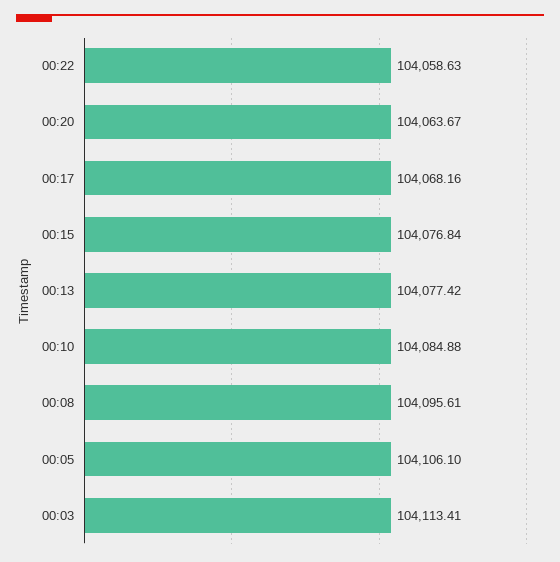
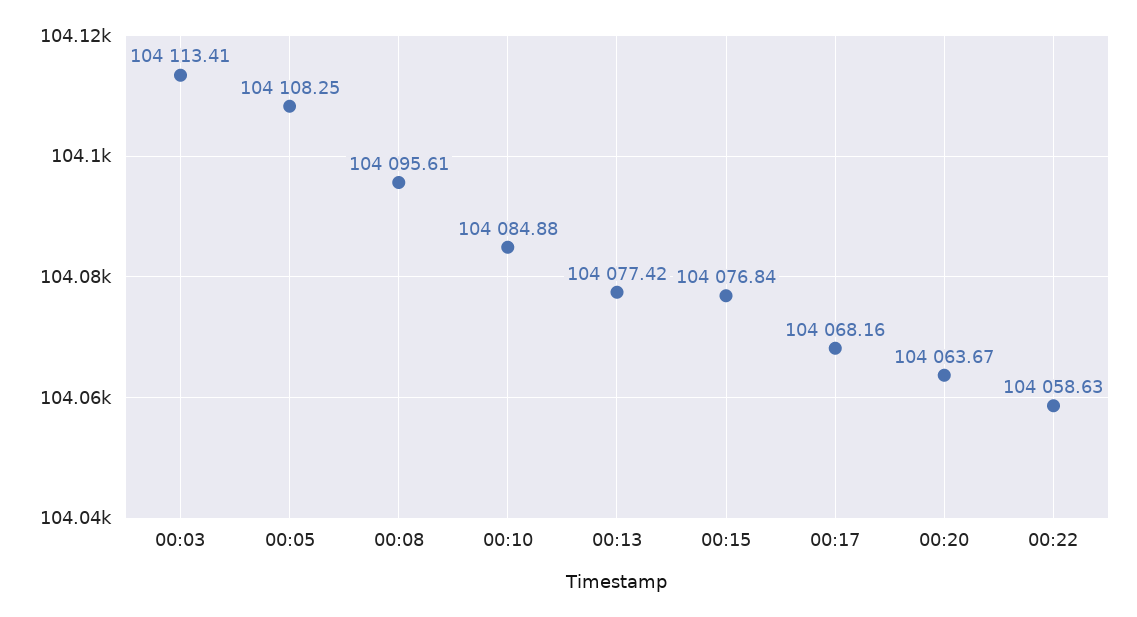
00:05: 104106.1 -> 104108.25

